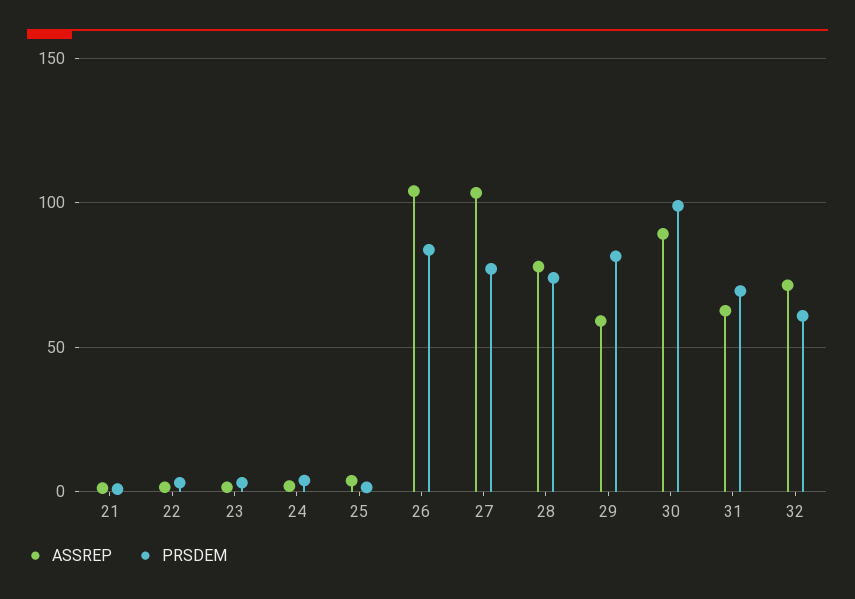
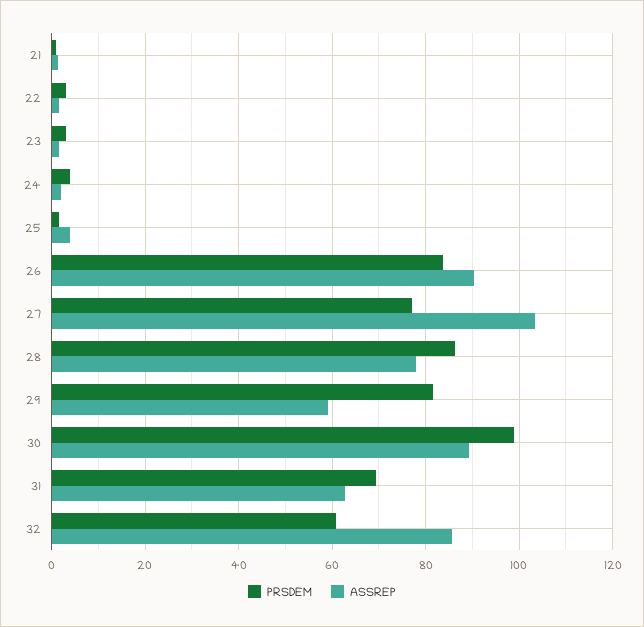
ASSREP, 26: 105 -> 90
PRSDEM, 28: 75 -> 86
ASSREP, 32: 70 -> 86

